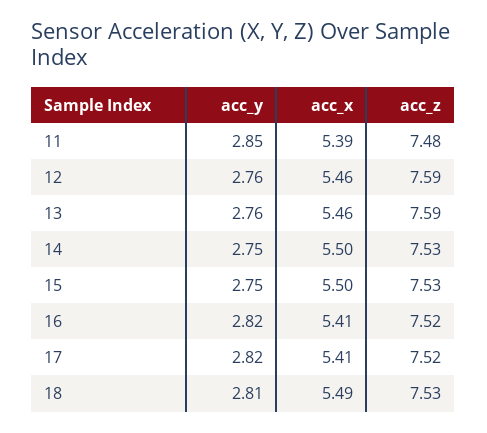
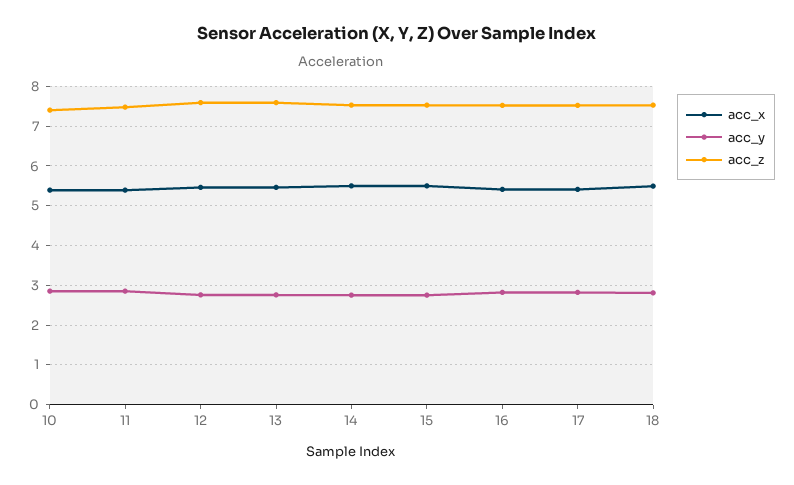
acc_x, 10: none -> 5.4
acc_y, 10: none -> 2.8
acc_z, 10: none -> 7.4

